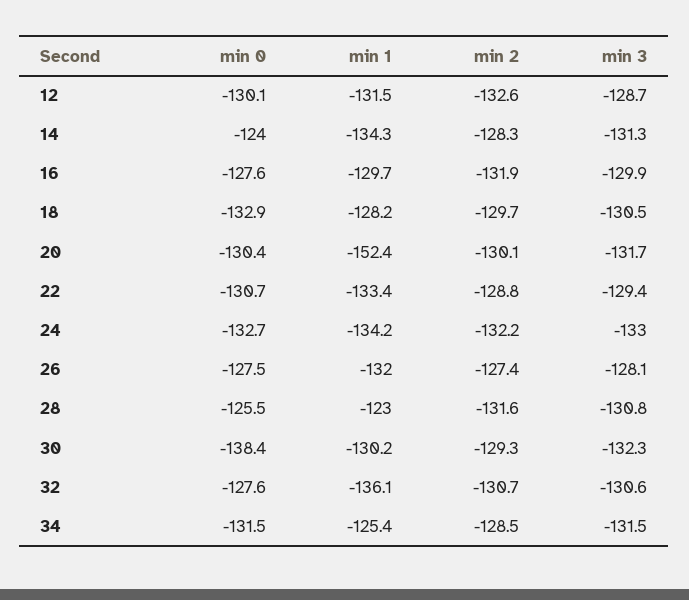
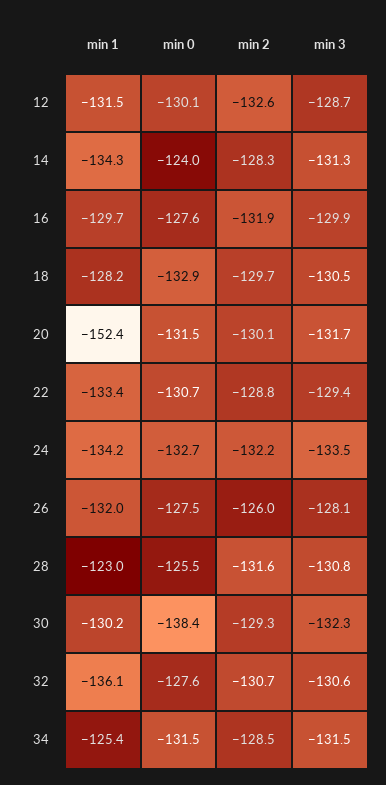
min 0, 20: -130.4 -> -131.5
min 3, 24: -133 -> -133.5
min 2, 26: -127.4 -> -126

